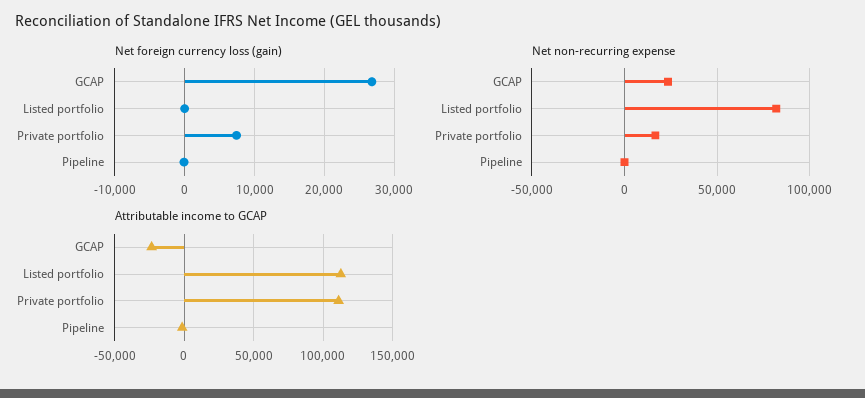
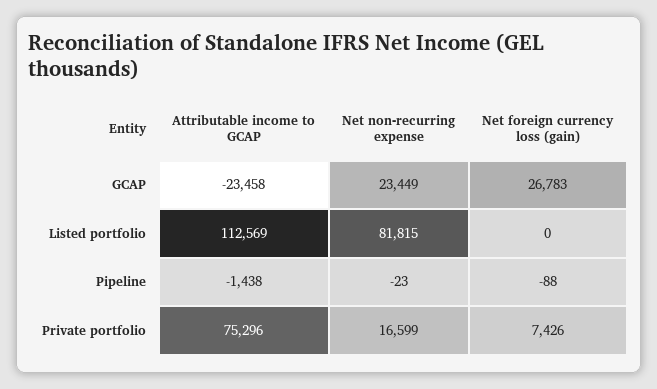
Attributable income to GCAP, Private portfolio: 110000 -> 75296

